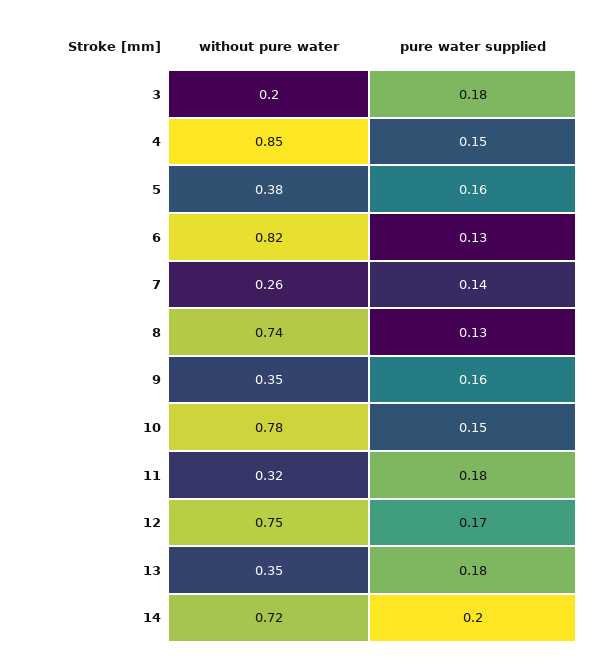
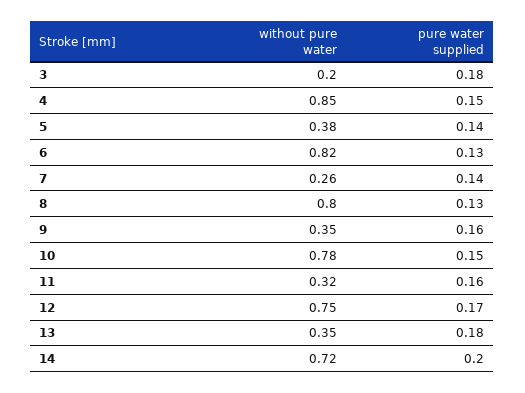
pure water supplied, 5: 0.16 -> 0.14
without pure water, 8: 0.74 -> 0.8
pure water supplied, 11: 0.18 -> 0.16

